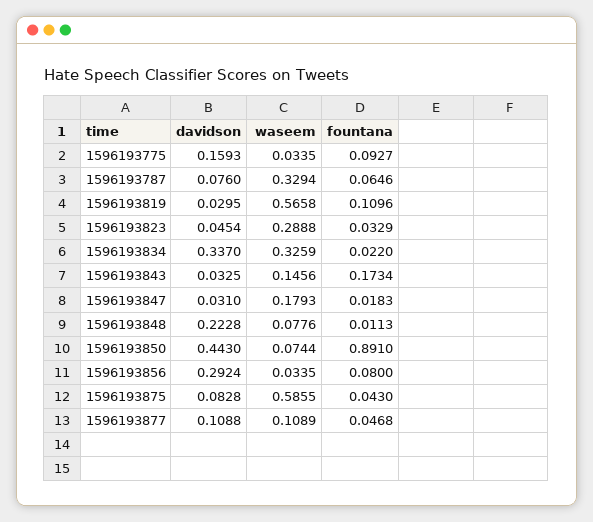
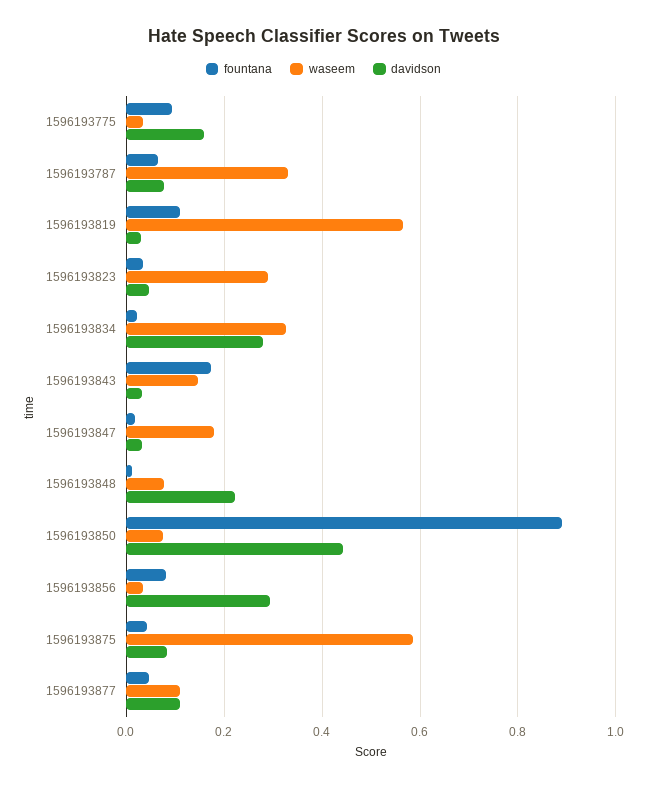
davidson, 1596193834: 0.337 -> 0.28

